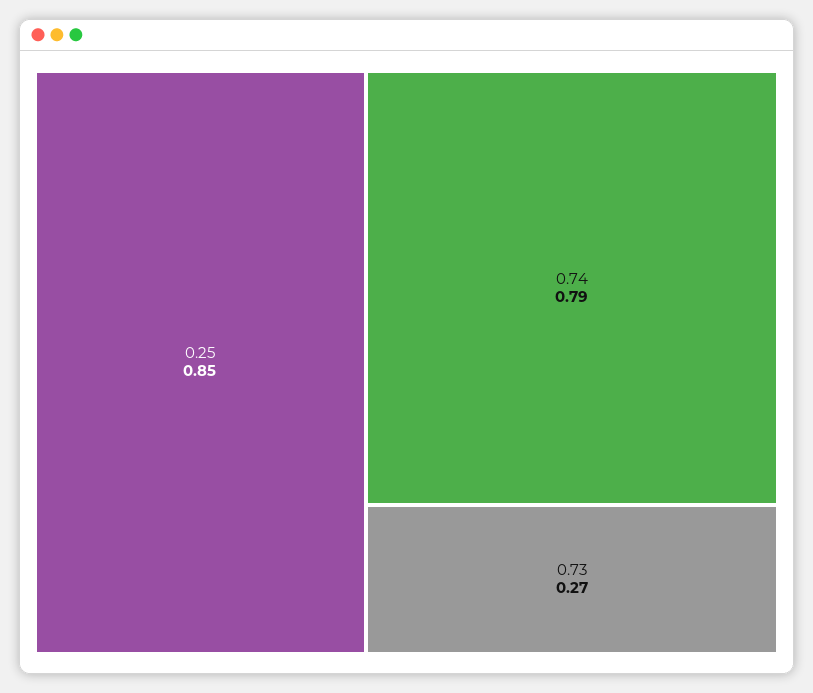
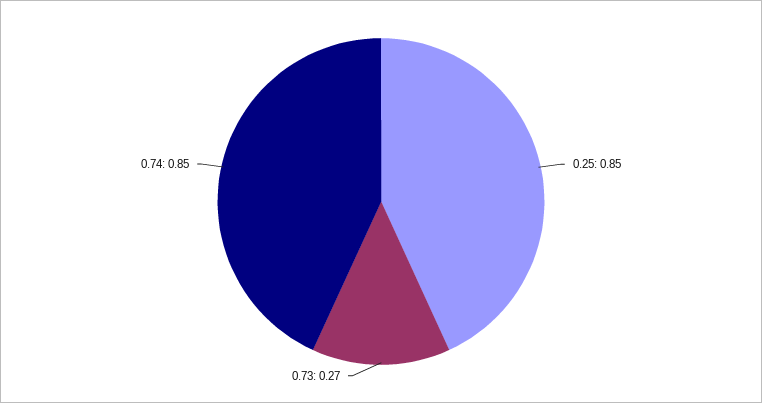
0.74: 0.79 -> 0.85

